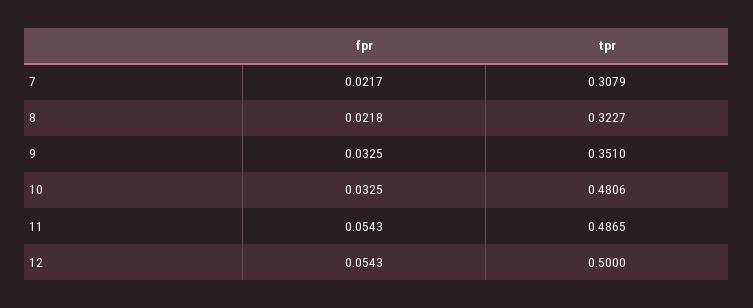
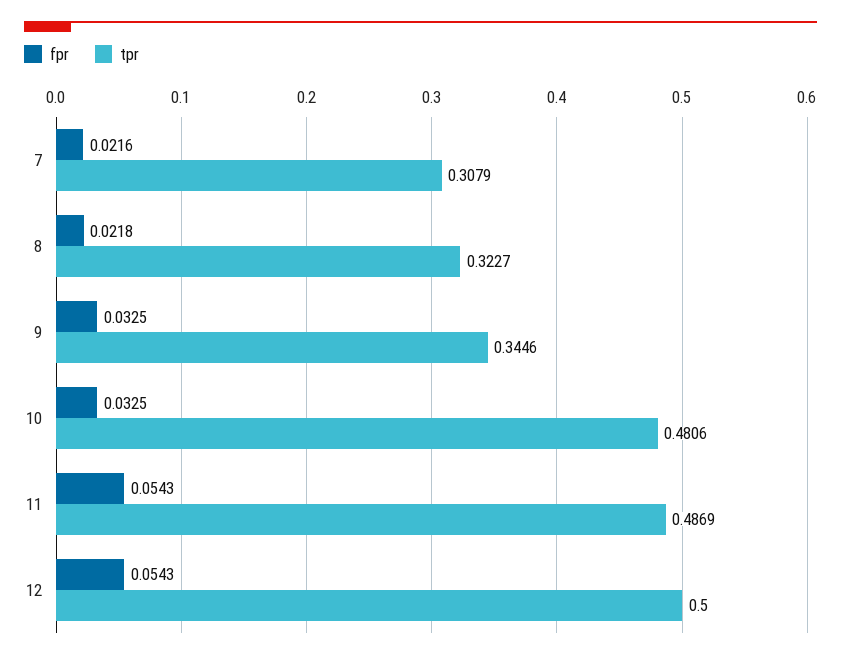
fpr, 7: 0.0217 -> 0.0216
tpr, 9: 0.351 -> 0.3446
tpr, 11: 0.4865 -> 0.4869

